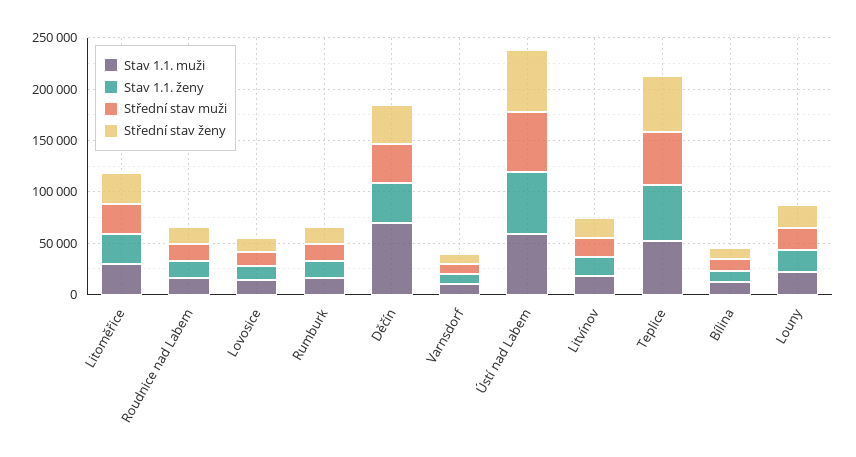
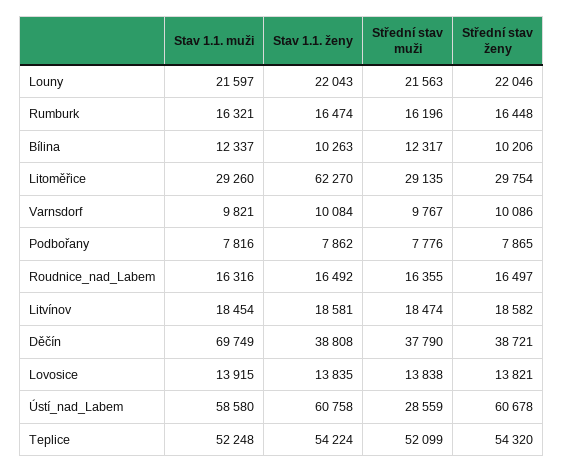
Stav 1.1. ženy, Litoměřice: 30000 -> 62270
Střední stav muži, Ústí nad Labem: 60000 -> 28559
Stav 1.1. muži, Podbořany: none -> 7816
Stav 1.1. ženy, Podbořany: none -> 7862
Střední stav muži, Podbořany: none -> 7776
Střední stav ženy, Podbořany: none -> 7865

